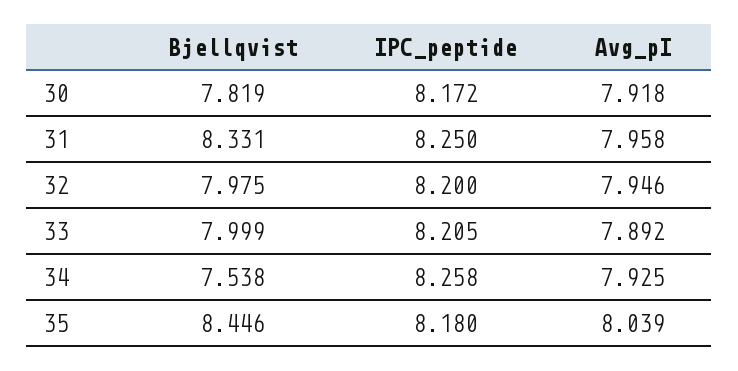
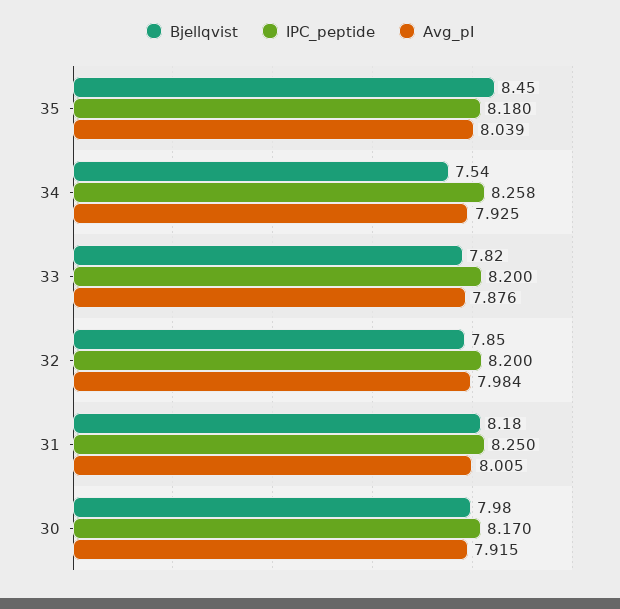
Bjellqvist, 30: 7.819 -> 7.98
IPC_peptide, 30: 8.172 -> 8.17
Avg_pI, 30: 7.918 -> 7.915
Bjellqvist, 31: 8.331 -> 8.18
Avg_pI, 31: 7.958 -> 8.005
Bjellqvist, 32: 7.975 -> 7.85
Avg_pI, 32: 7.946 -> 7.984
Bjellqvist, 33: 7.999 -> 7.82
IPC_peptide, 33: 8.205 -> 8.2
Avg_pI, 33: 7.892 -> 7.876

